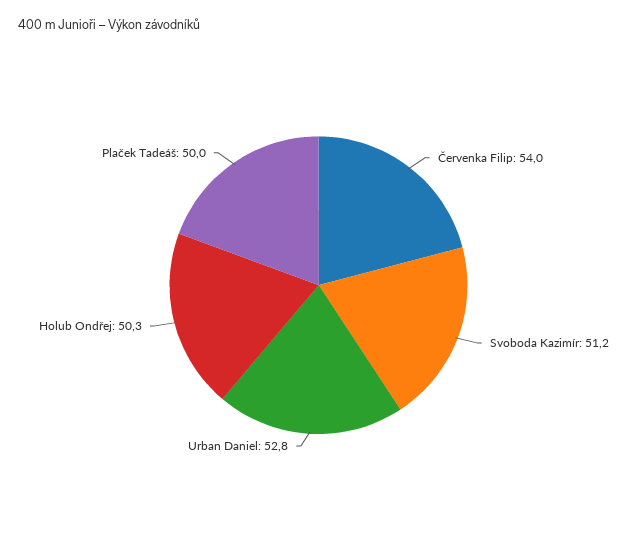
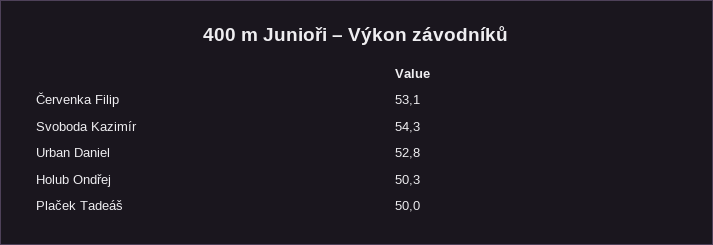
Červenka Filip: 54 -> 53.1
Svoboda Kazimír: 51.2 -> 54.3

